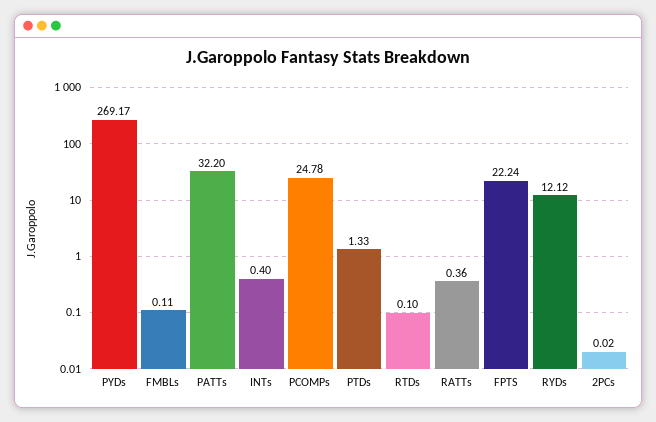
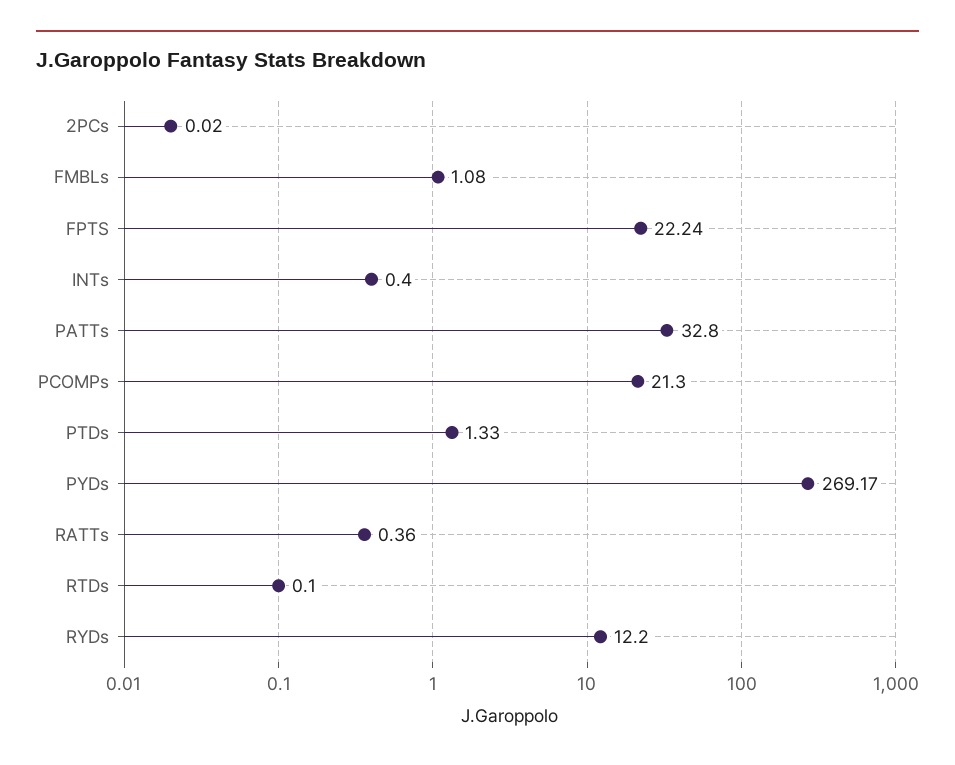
FMBLs: 0.11 -> 1.08
PATTs: 32.2 -> 32.8
PCOMPs: 24.78 -> 21.3
RYDs: 12.12 -> 12.2

